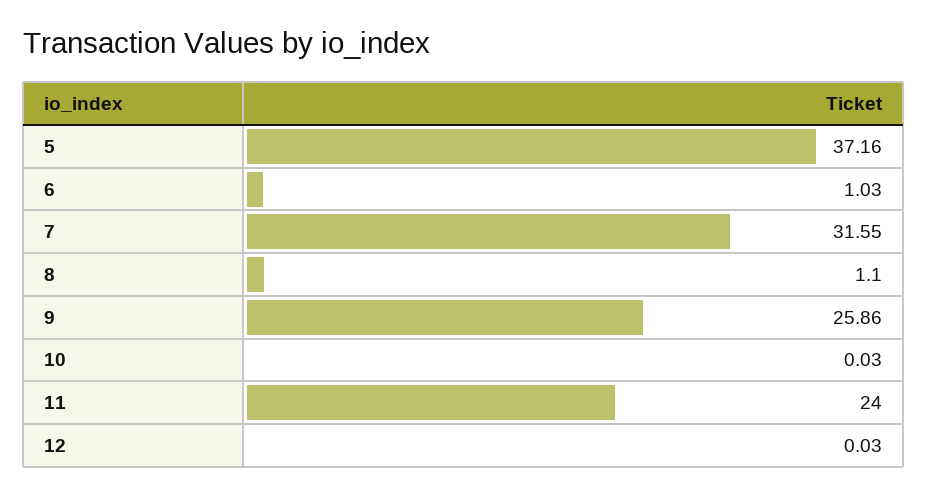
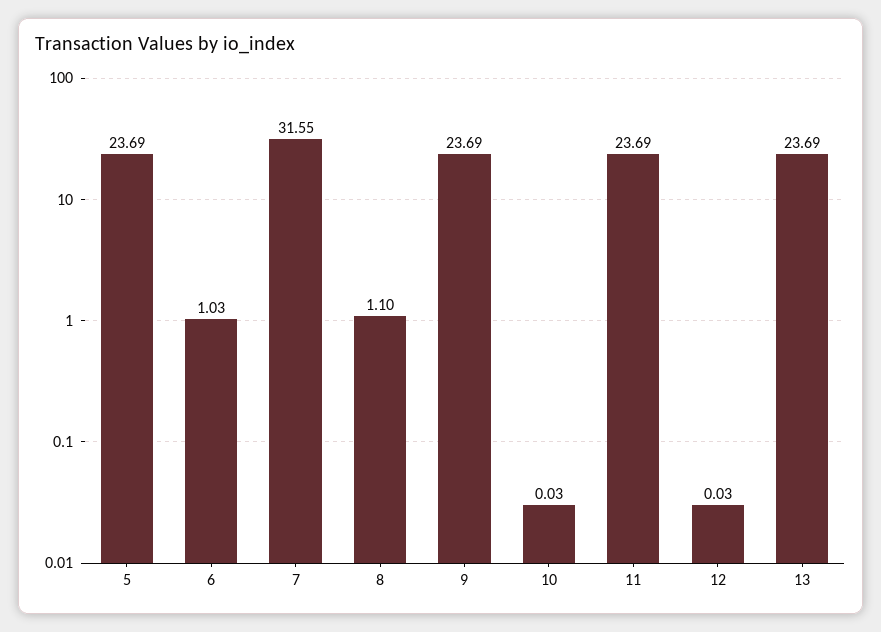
5: 37.16 -> 23.69
9: 25.86 -> 23.69
11: 24 -> 23.69
13: none -> 23.69

